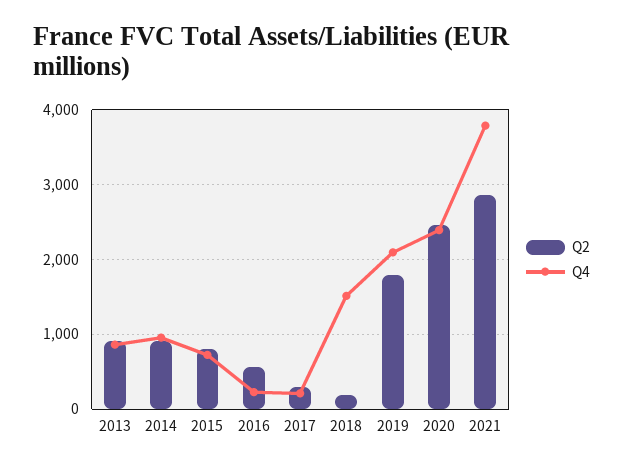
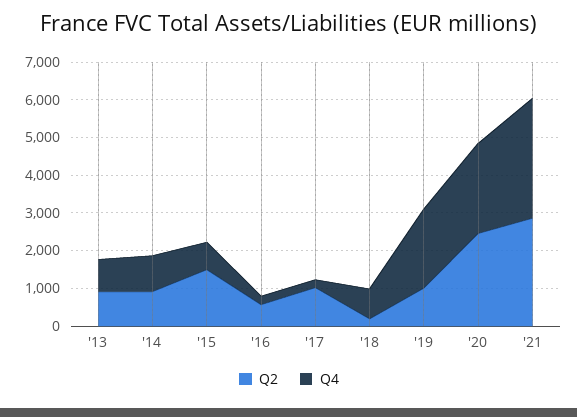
Q2, 2015: 800 -> 1500
Q2, 2017: 300 -> 1000
Q4, 2018: 1500 -> 750
Q2, 2019: 1800 -> 1000
Q4, 2021: 3800 -> 3250

